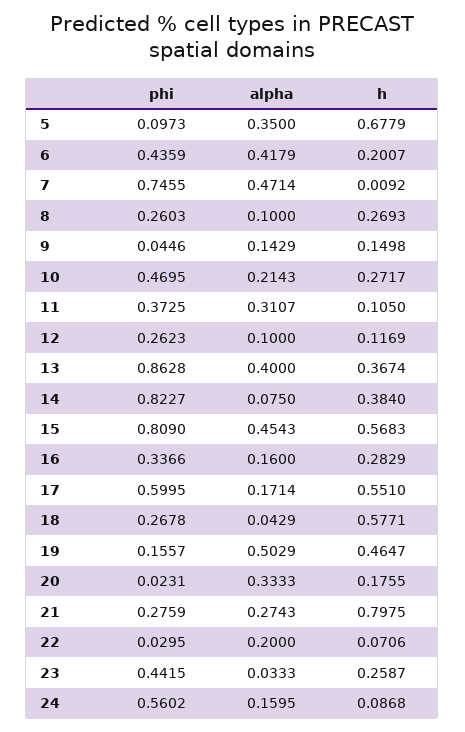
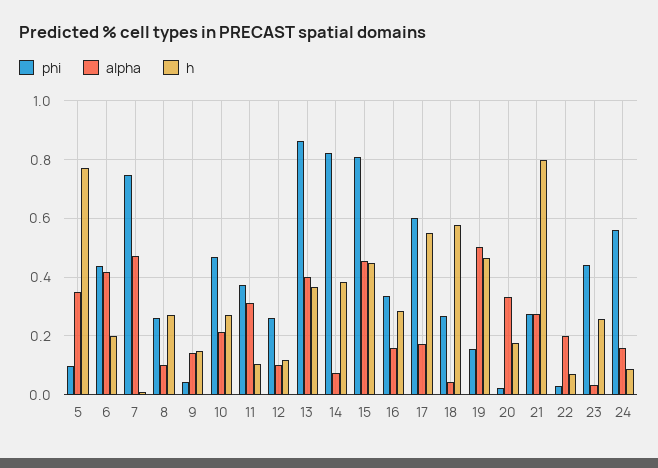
h, 5: 0.6779 -> 0.775
h, 15: 0.5683 -> 0.45

